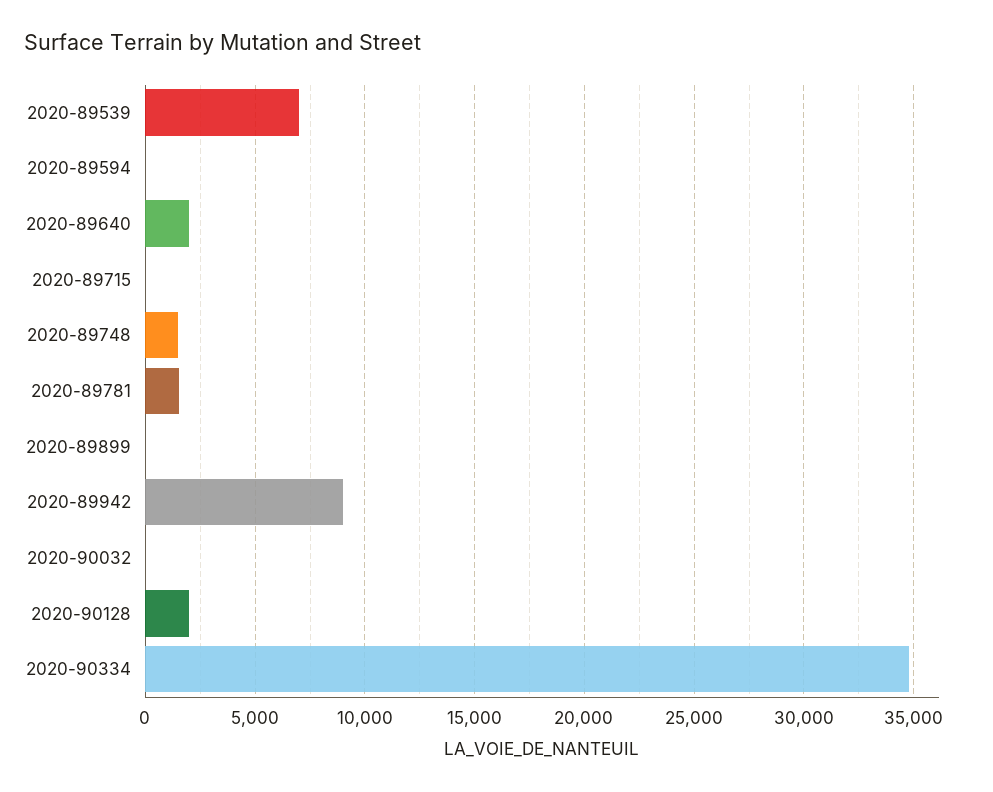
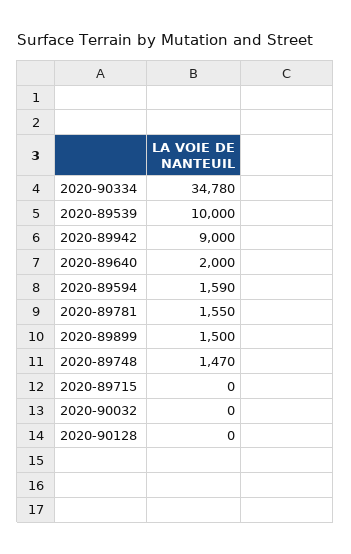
2020-89539: 7000 -> 10000
2020-89594: 0 -> 1590
2020-89899: 0 -> 1500
2020-90128: 2000 -> 0

